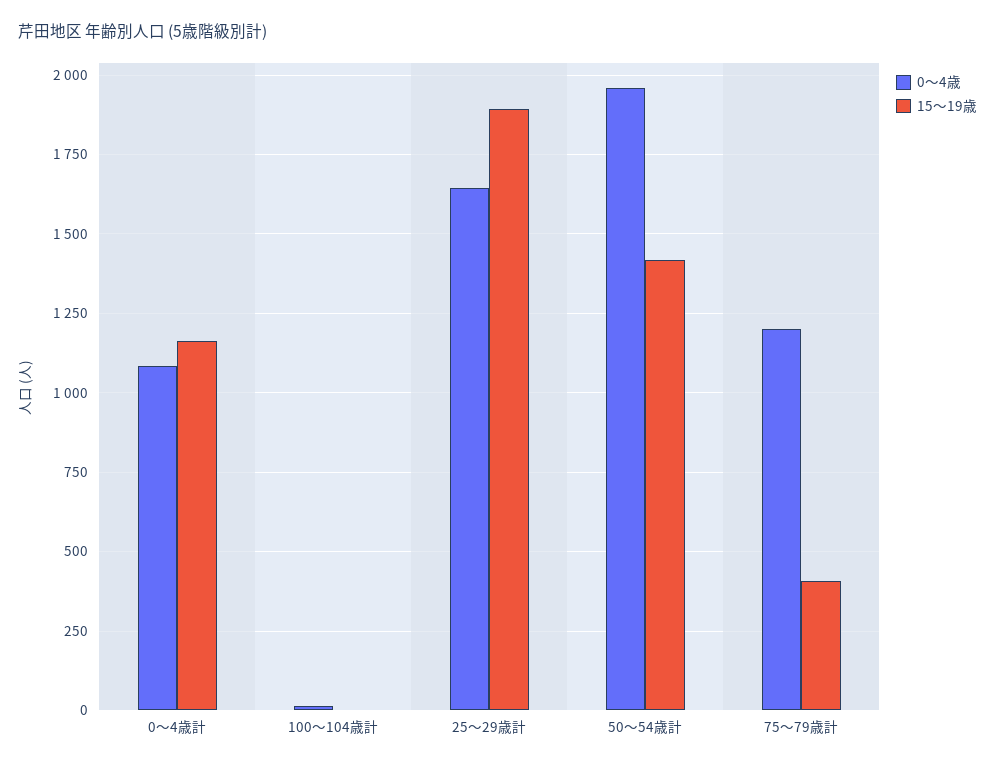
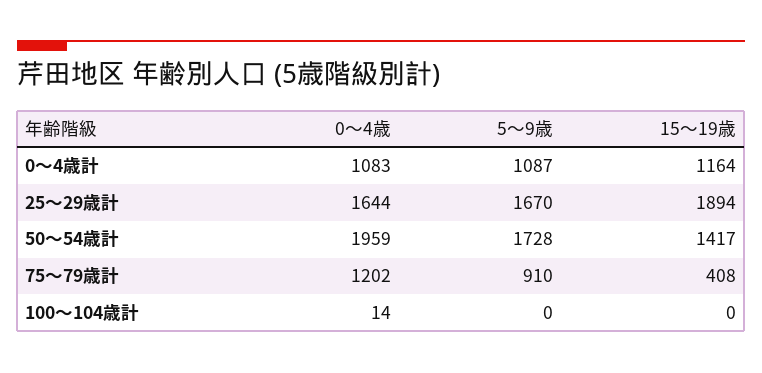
5～9歳, 0～4歳計: none -> 1087
5～9歳, 25～29歳計: none -> 1670
5～9歳, 50～54歳計: none -> 1728
5～9歳, 75～79歳計: none -> 910
5～9歳, 100～104歳計: none -> 0

